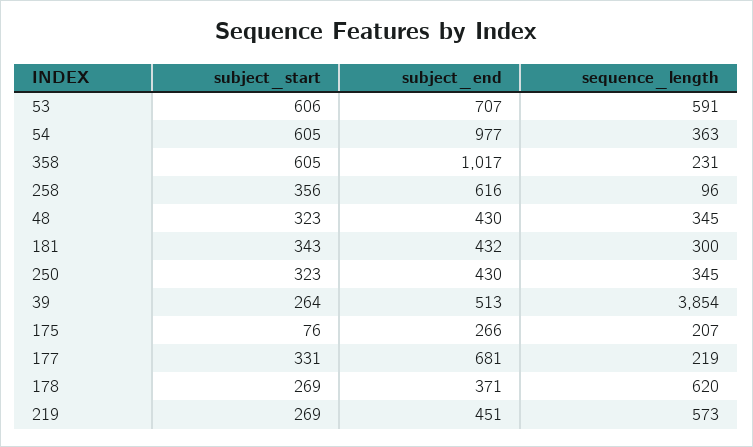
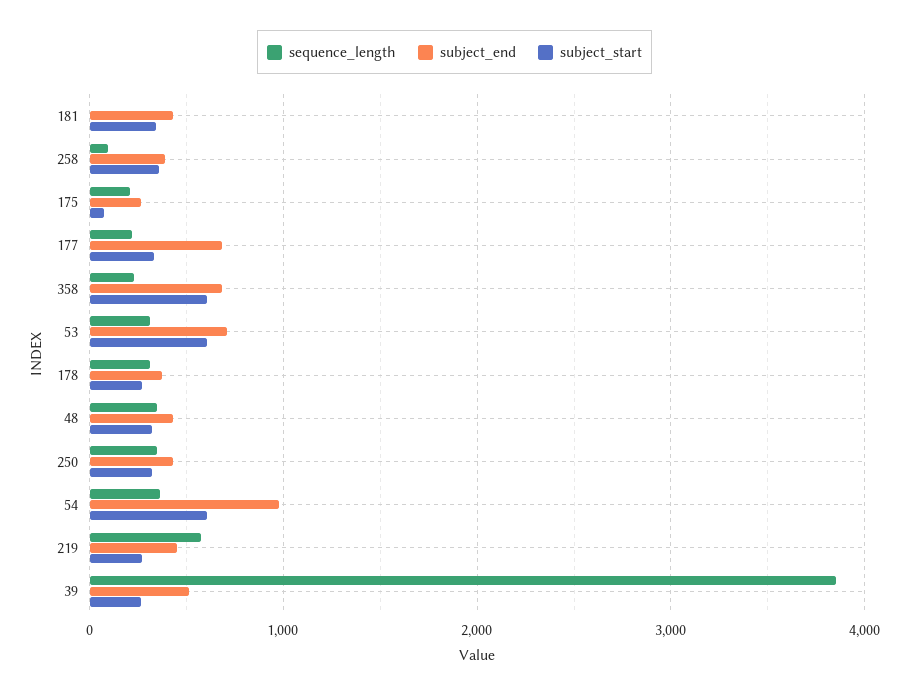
sequence_length, 53: 591 -> 300
subject_end, 358: 1017 -> 700
subject_end, 258: 616 -> 400
sequence_length, 181: 300 -> 0
sequence_length, 178: 620 -> 300

